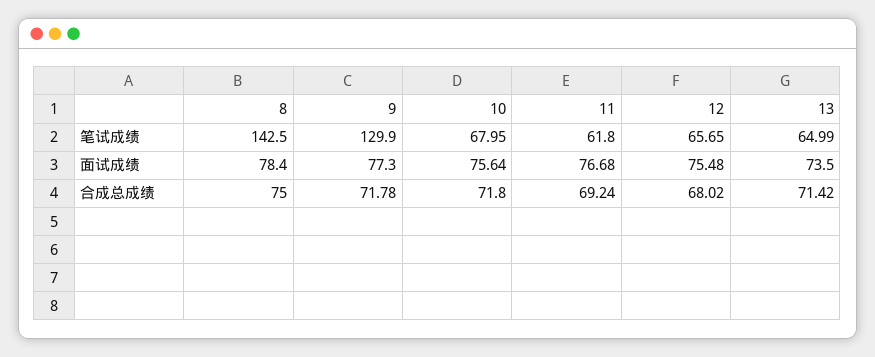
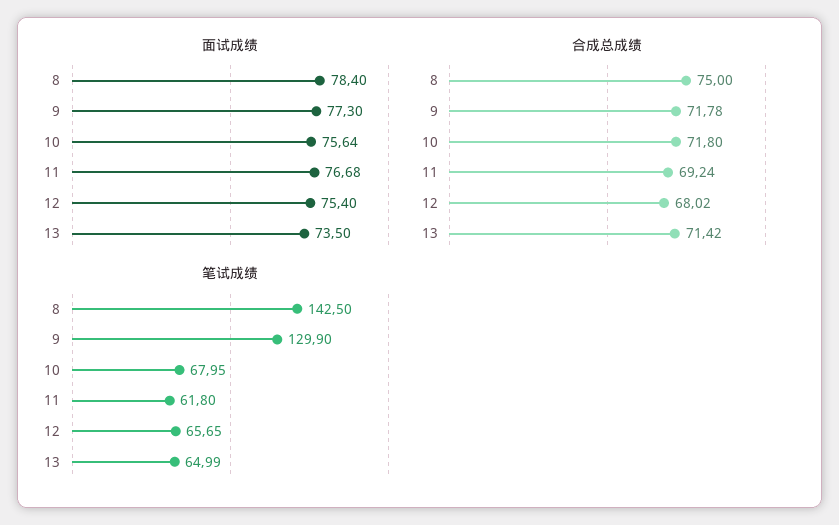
面试成绩, 12: 75.48 -> 75.4

